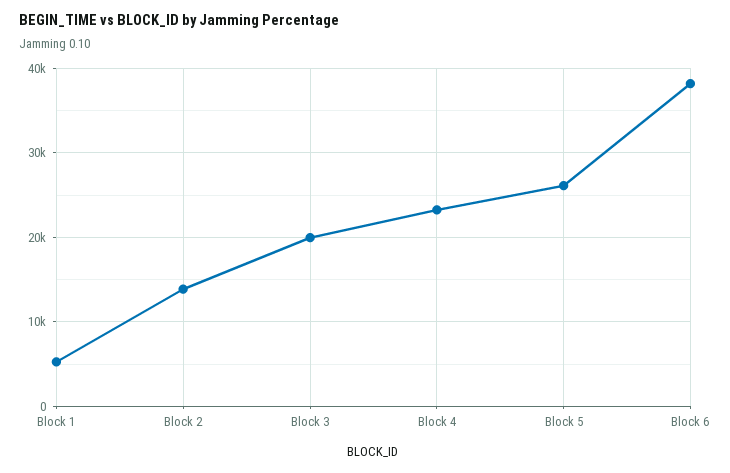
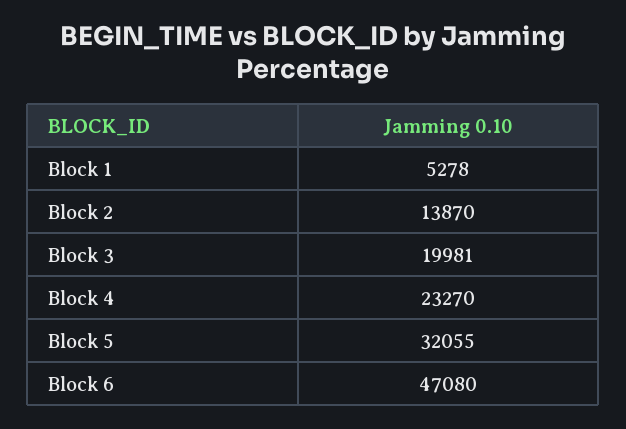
Block 5: 26000 -> 32055
Block 6: 38000 -> 47080

